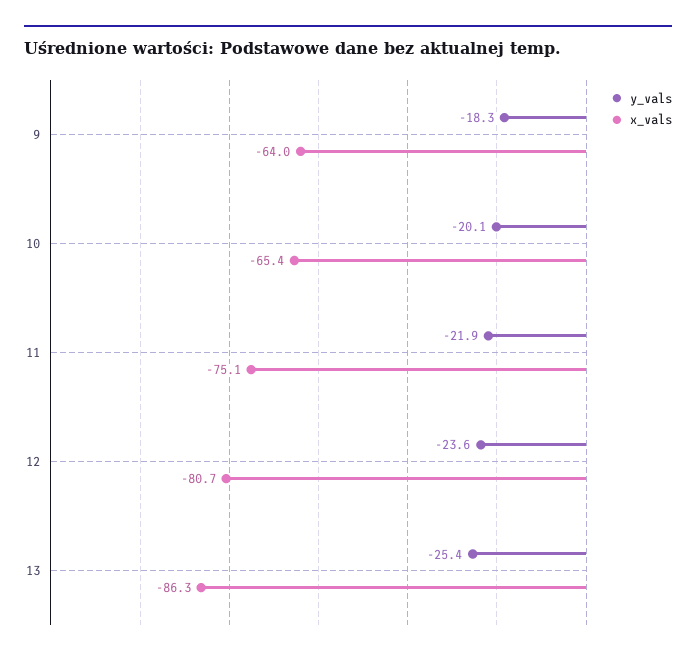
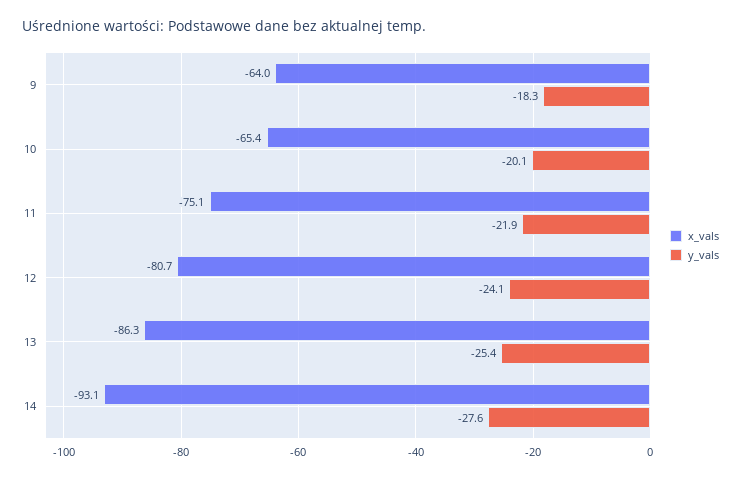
y_vals, 12: -23.6 -> -24.1
x_vals, 14: none -> -93.1
y_vals, 14: none -> -27.6

